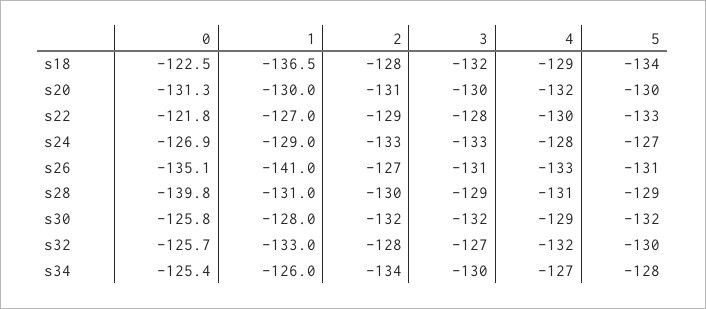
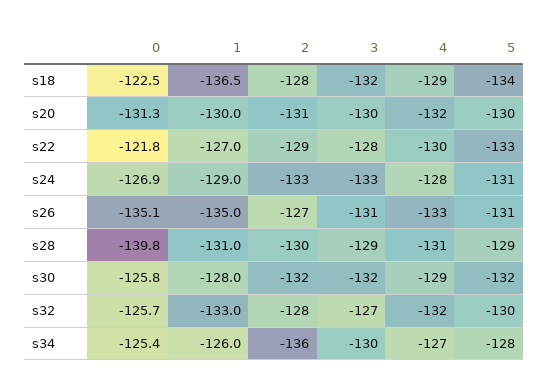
5, s24: -127 -> -131
1, s26: -141 -> -135
2, s34: -134 -> -136

